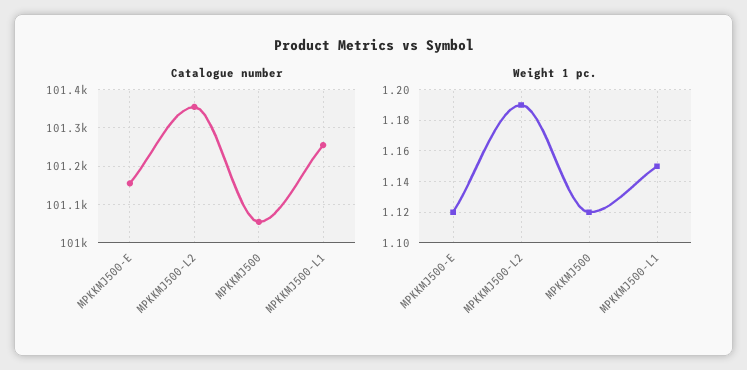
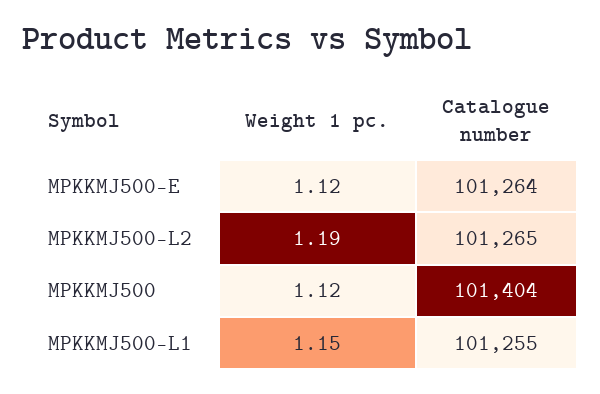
Catalogue number, MPKKMJ500-E: 101160 -> 101264
Catalogue number, MPKKMJ500-L2: 101360 -> 101265
Catalogue number, MPKKMJ500: 101060 -> 101404

